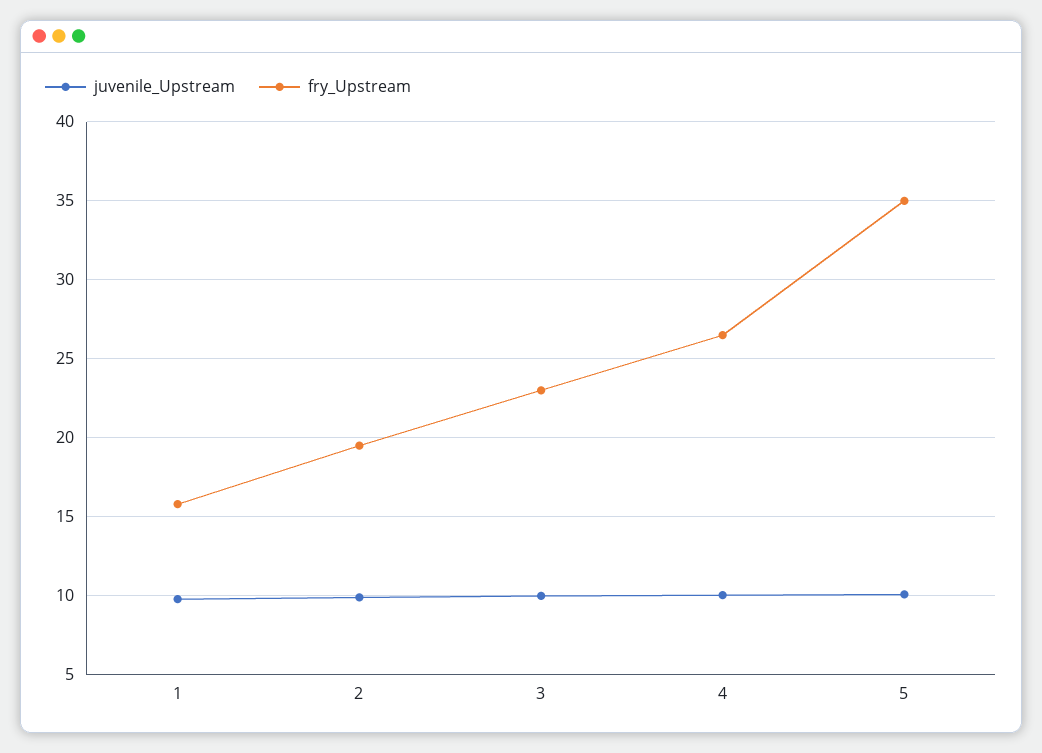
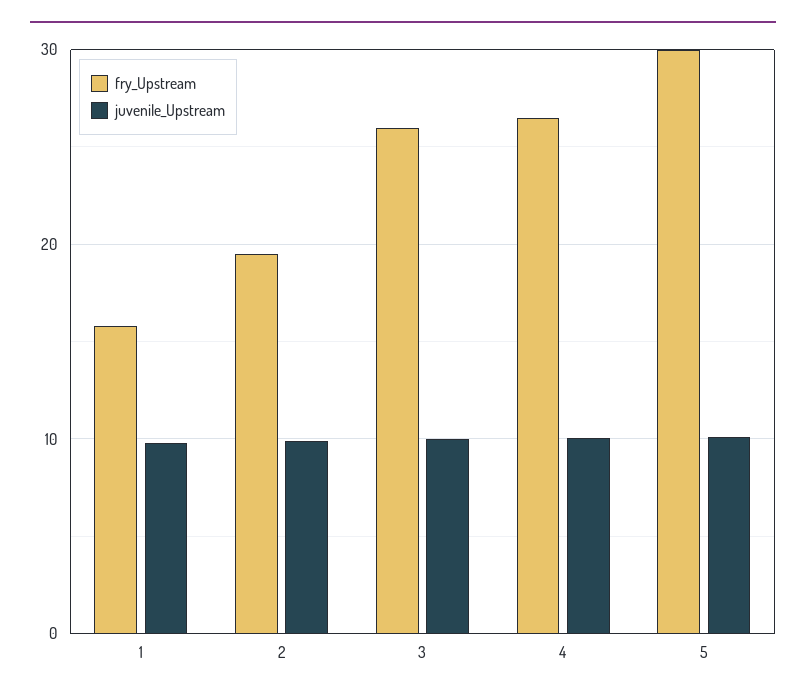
fry_Upstream, 3: 23 -> 26
fry_Upstream, 5: 35 -> 30

